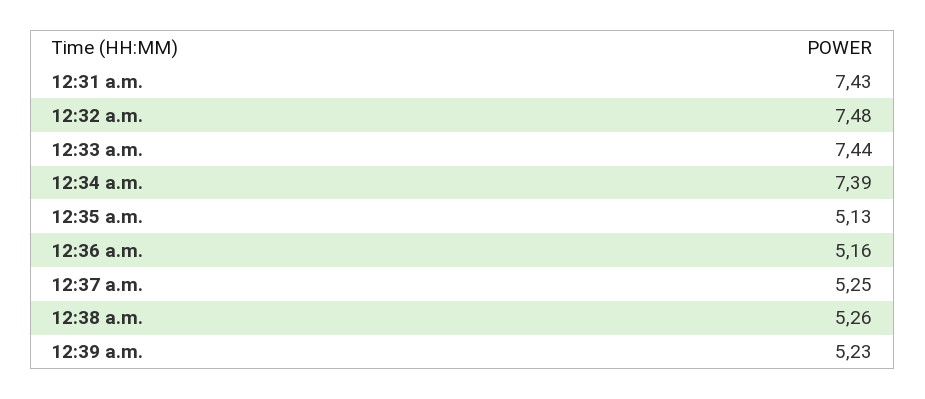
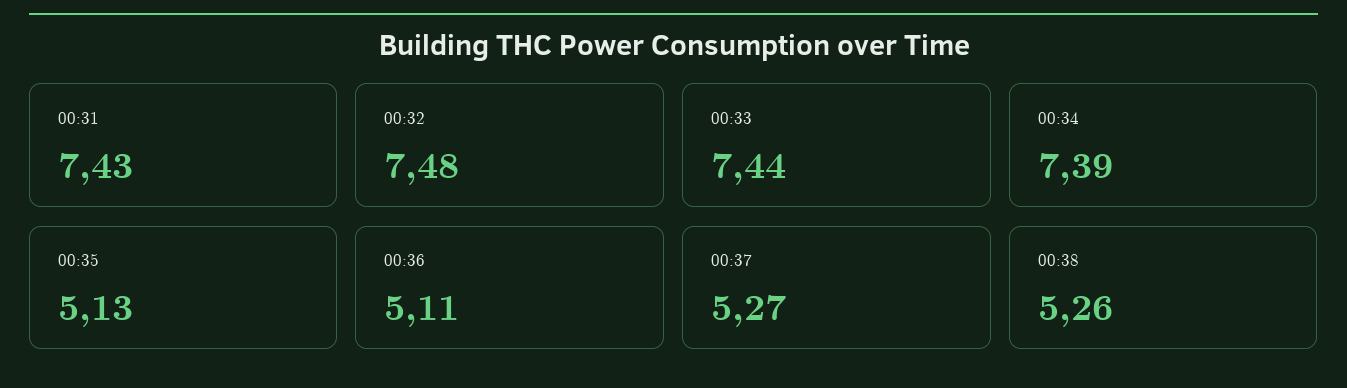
12:36 a.m.: 5.16 -> 5.11
12:37 a.m.: 5.25 -> 5.27
12:39 a.m.: 5.23 -> none

